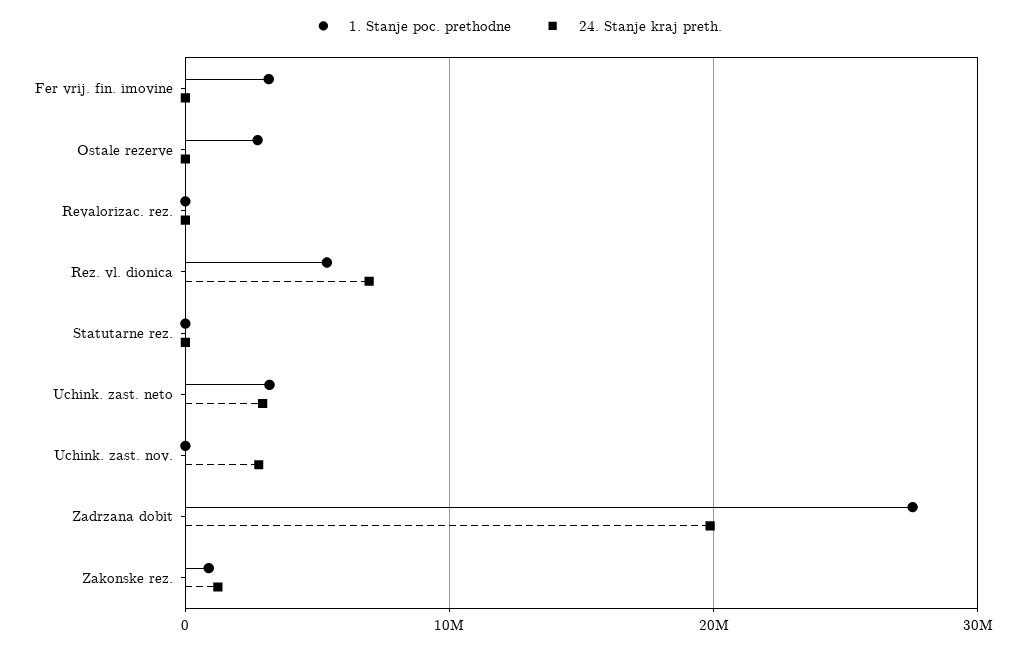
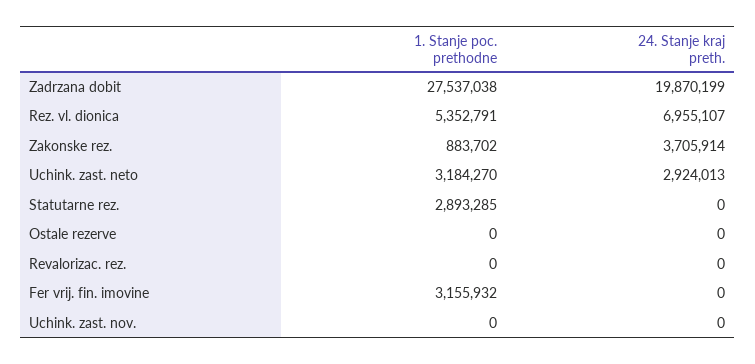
1. Stanje poc. prethodne, Ostale rezerve: 3000000 -> 0
1. Stanje poc. prethodne, Statutarne rez.: 0 -> 2893285
24. Stanje kraj preth., Uchink. zast. nov.: 3000000 -> 0
24. Stanje kraj preth., Zakonske rez.: 1000000 -> 3705914

